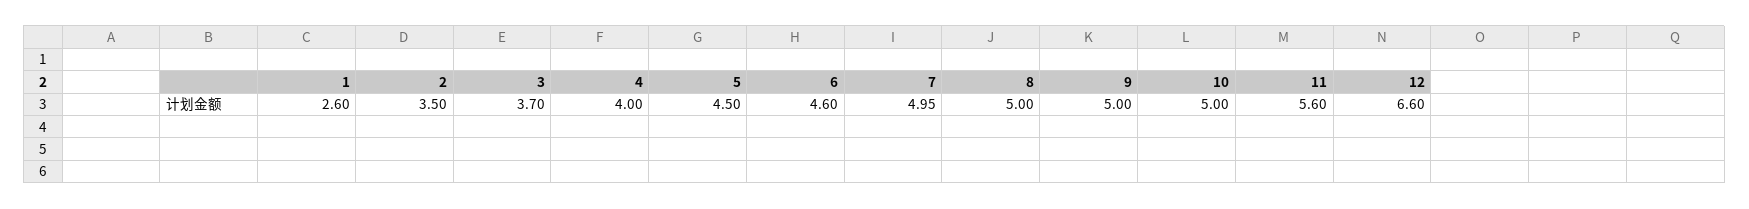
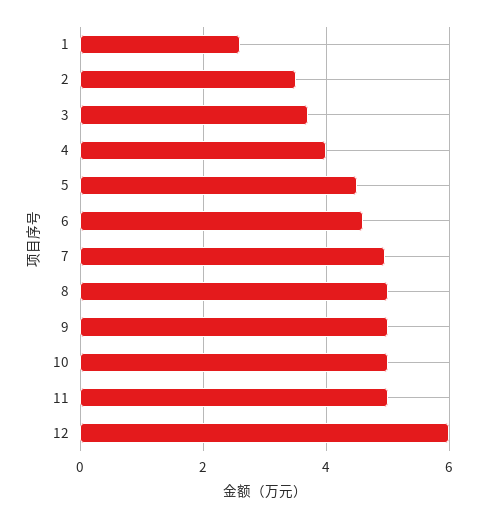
11: 5.6 -> 5
12: 6.6 -> 6

